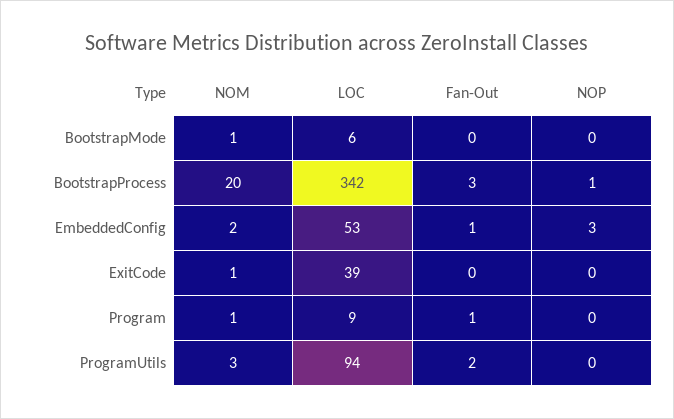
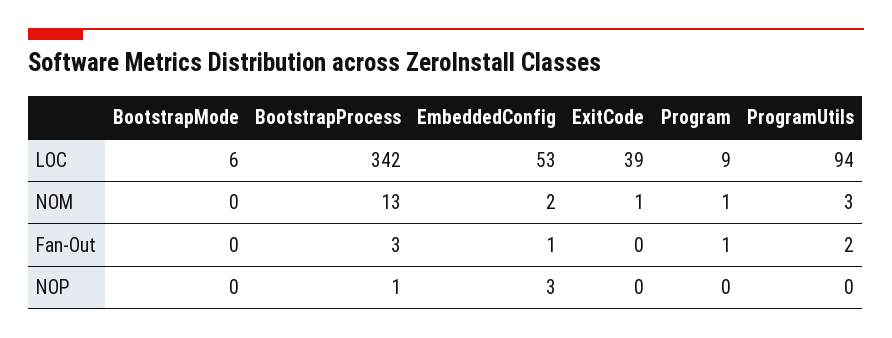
NOM, BootstrapMode: 1 -> 0
NOM, BootstrapProcess: 20 -> 13

